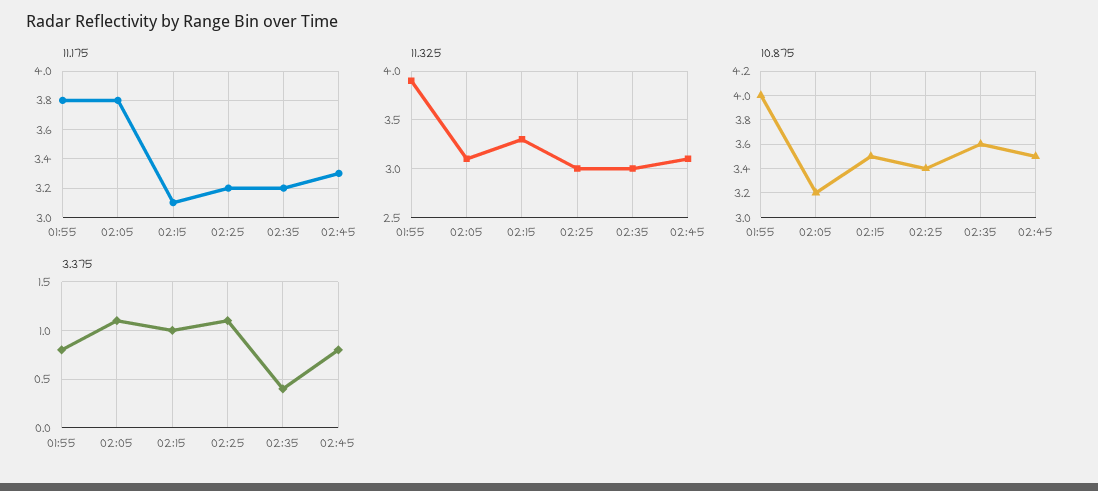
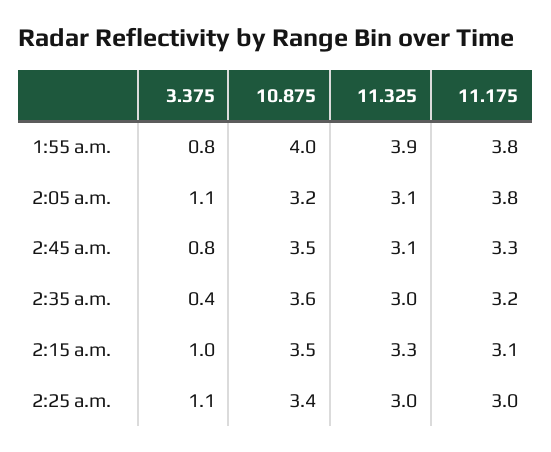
11.175, 02:25: 3.2 -> 3

